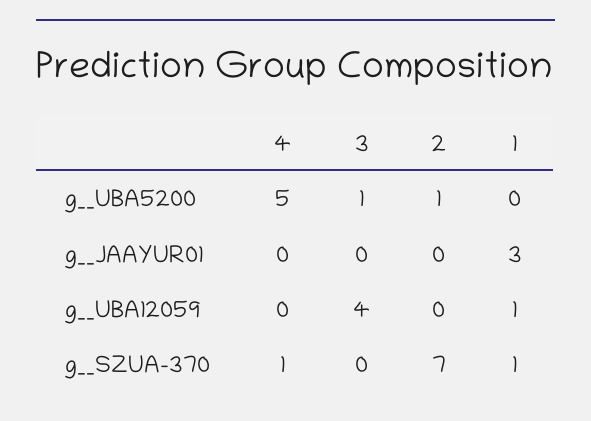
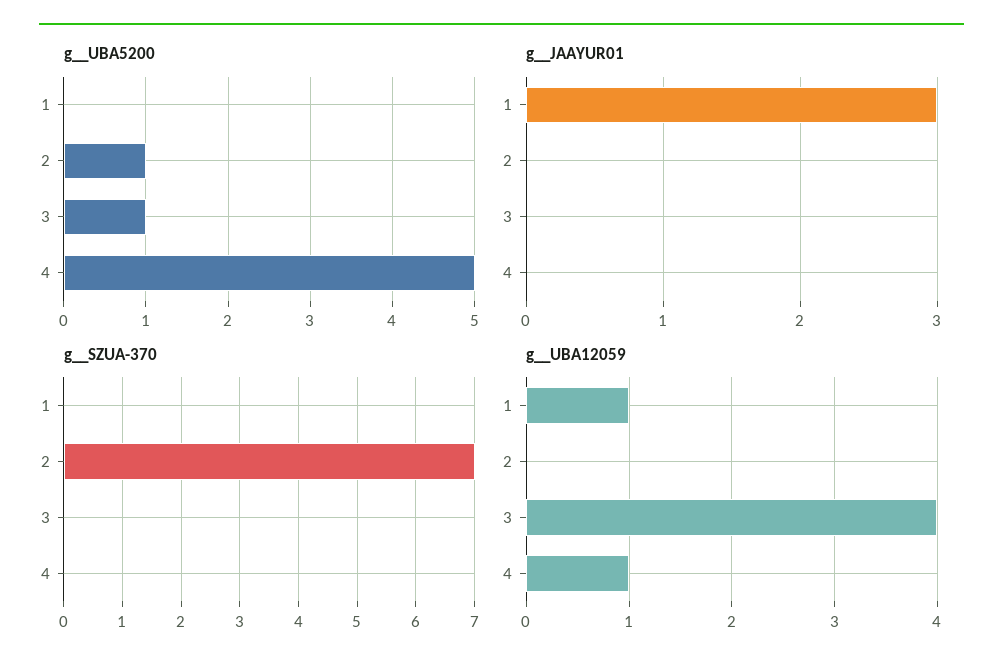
g__UBA12059, 4: 0 -> 1
g__SZUA-370, 4: 1 -> 0
g__SZUA-370, 1: 1 -> 0

